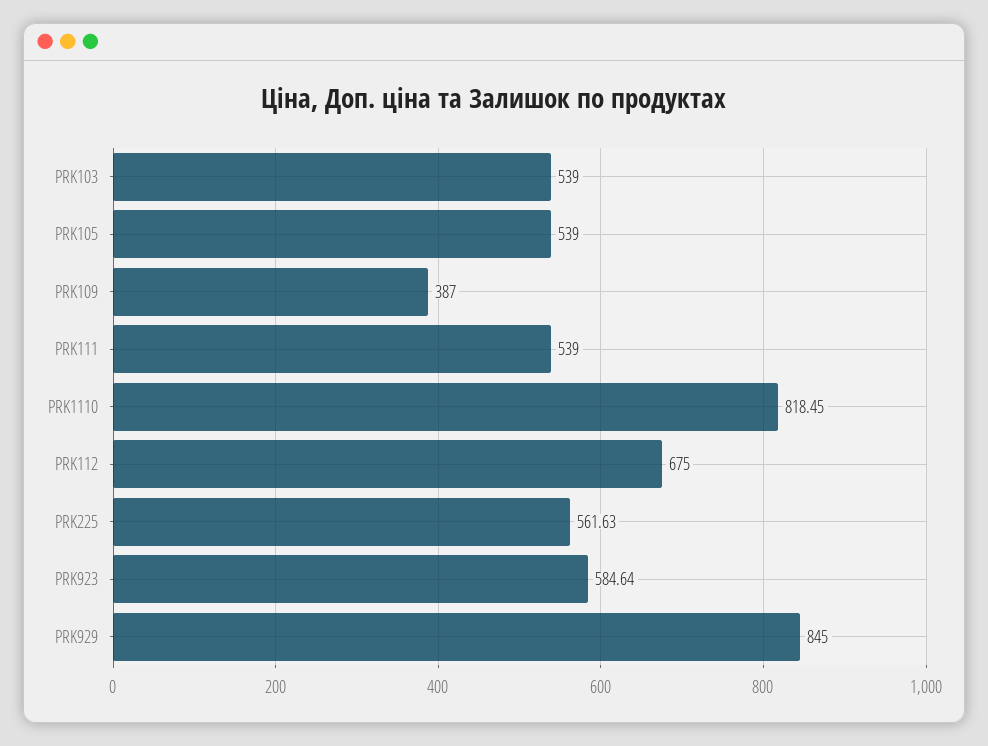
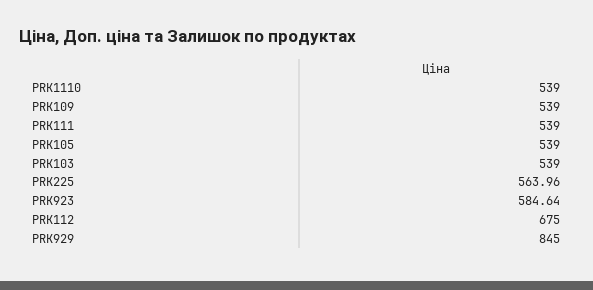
PRK109: 387 -> 539
PRK1110: 818.45 -> 539
PRK225: 561.63 -> 563.96

